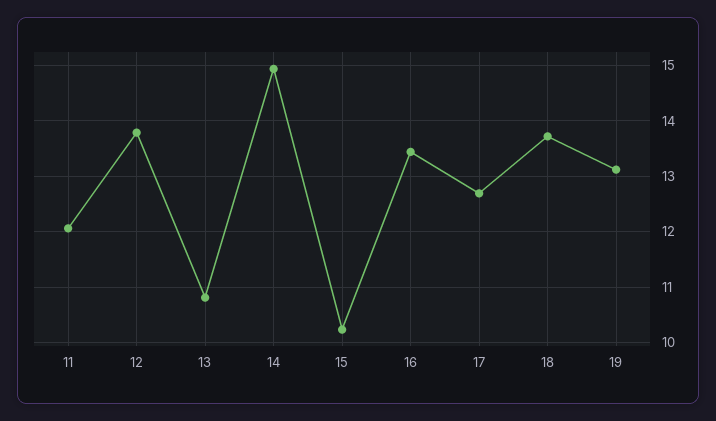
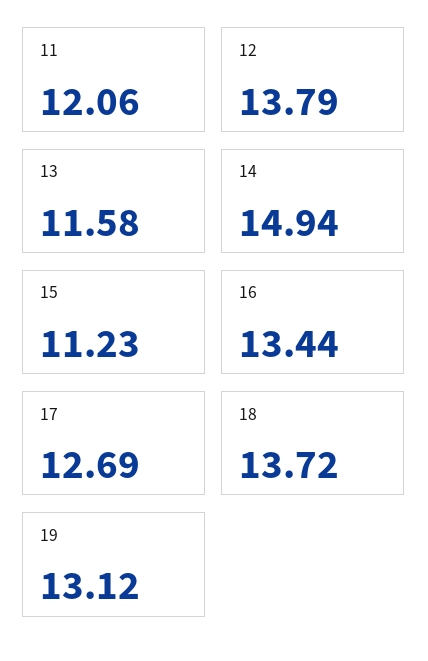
13: 10.8 -> 11.58
15: 10.2 -> 11.23

